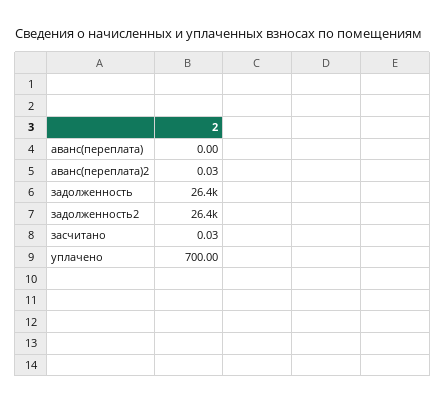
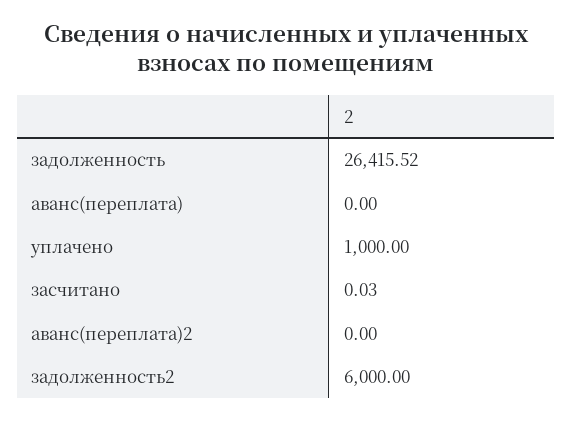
аванс(переплата)2: 0.03 -> 0
задолженность2: 26400 -> 6000
уплачено: 700 -> 1000

